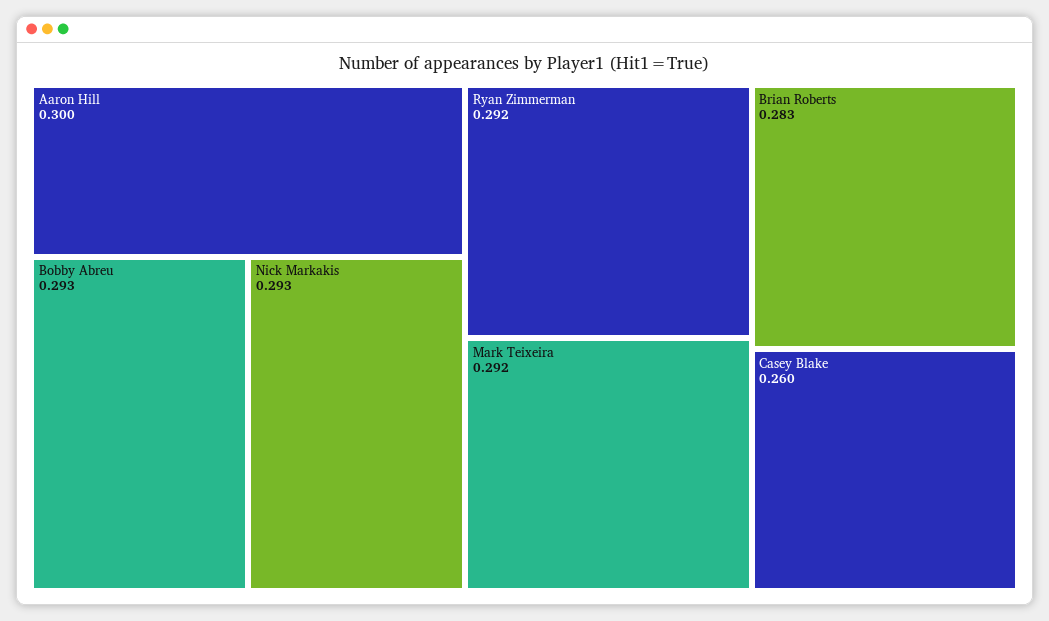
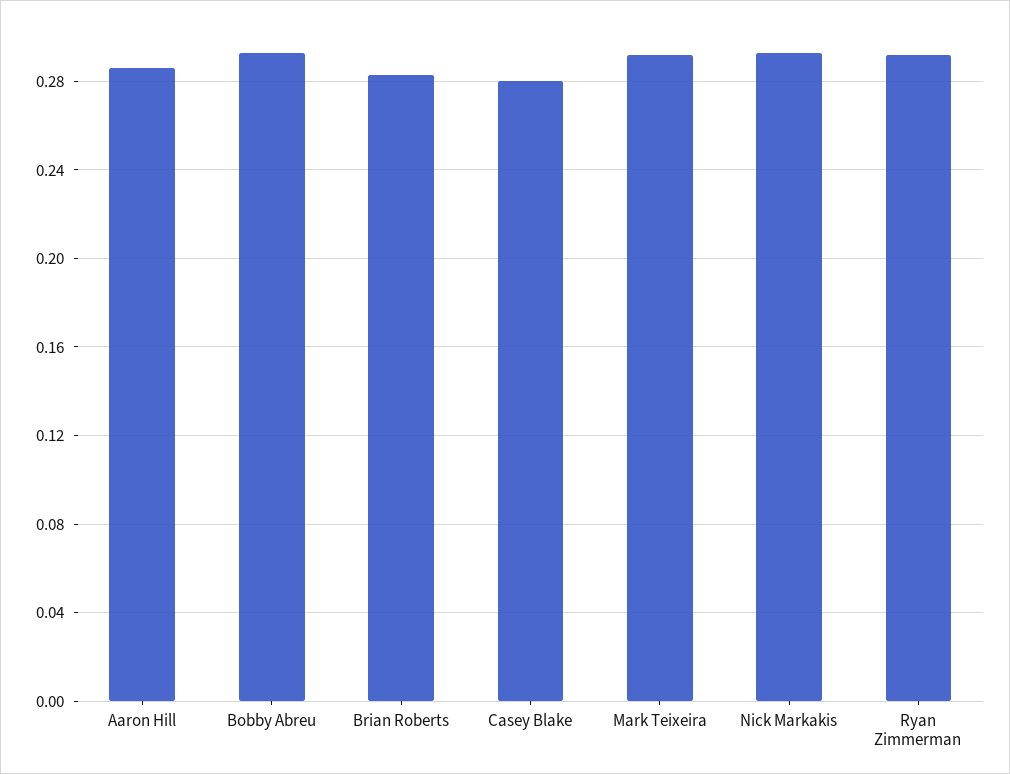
Aaron Hill: 0.3 -> 0.285
Casey Blake: 0.26 -> 0.28

